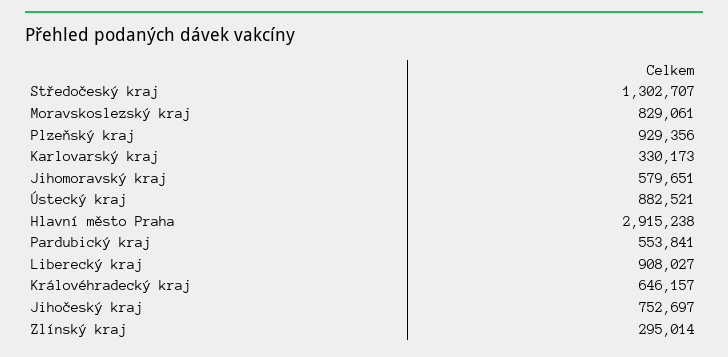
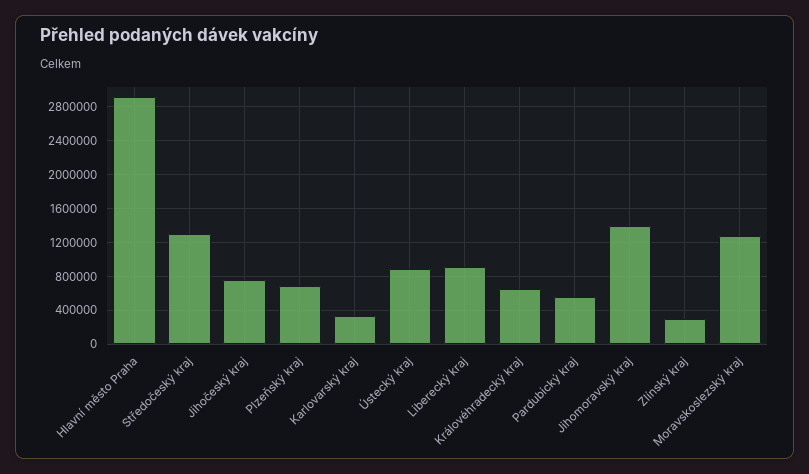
Moravskoslezský kraj: 829061 -> 1300000
Plzeňský kraj: 929356 -> 700000
Jihomoravský kraj: 579651 -> 1400000

